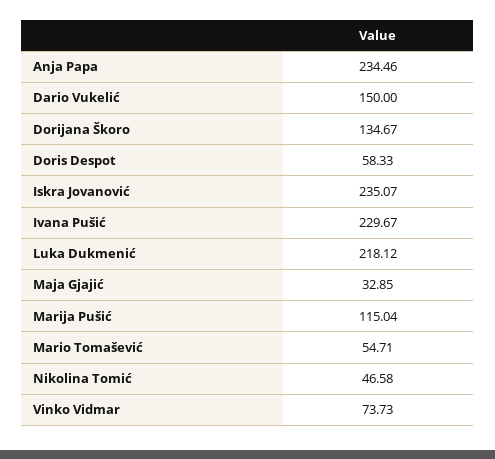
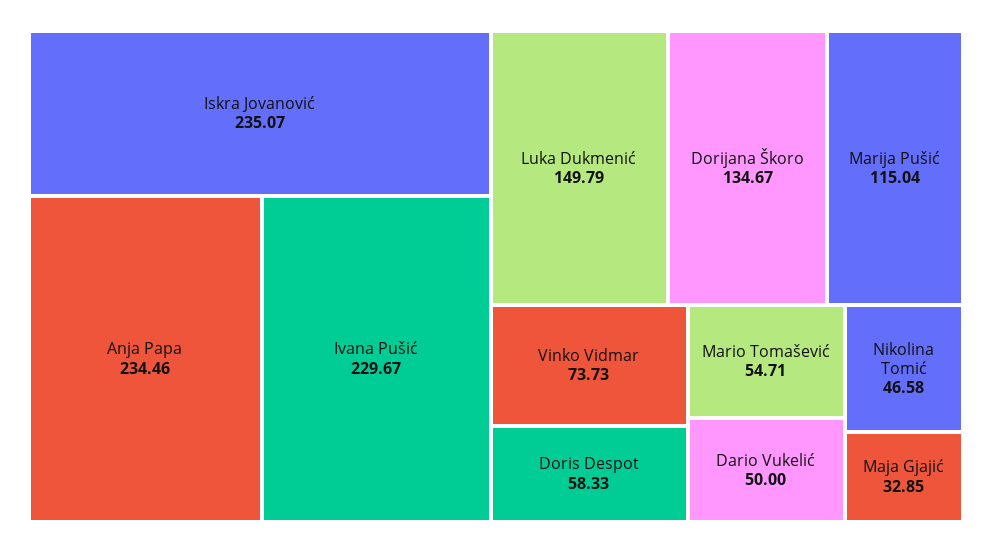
Dario Vukelić: 150 -> 50
Luka Dukmenić: 218.12 -> 149.79

